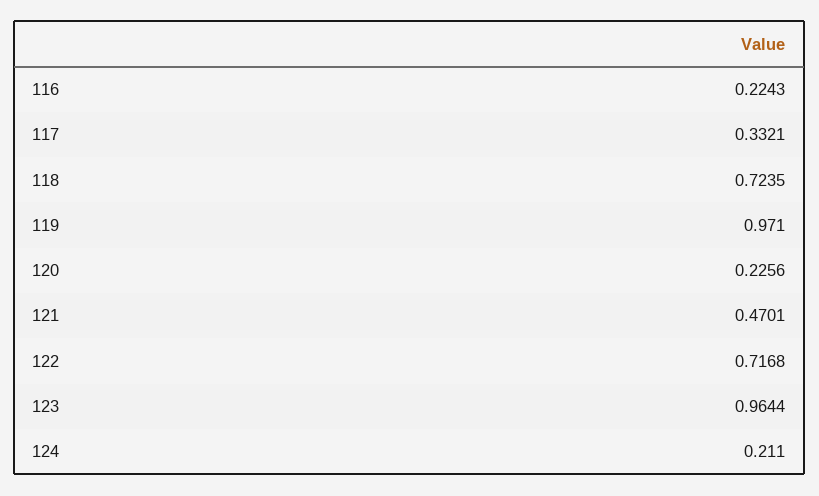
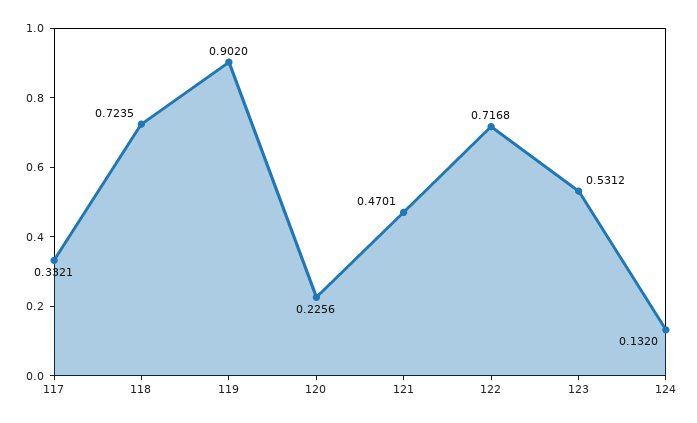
116: 0.2243 -> none
119: 0.971 -> 0.902
123: 0.9644 -> 0.5312
124: 0.211 -> 0.132

